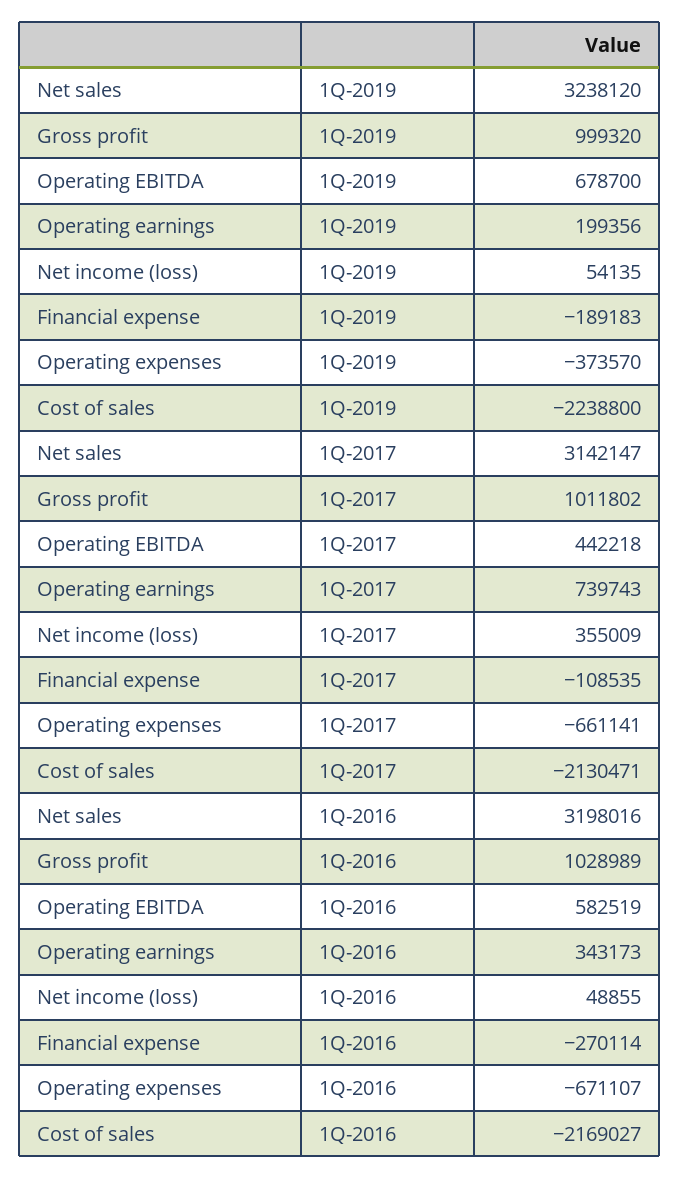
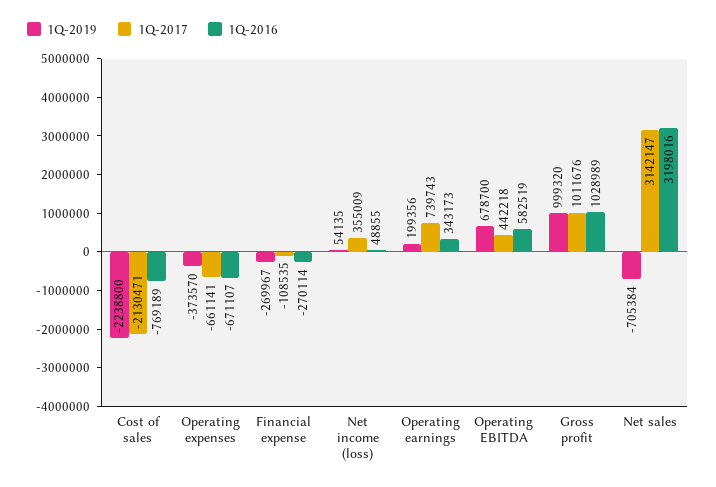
1Q-2019, Net sales: 3238120 -> -705384
1Q-2019, Financial expense: -189183 -> -269967
1Q-2017, Gross profit: 1011802 -> 1011676
1Q-2016, Cost of sales: -2169027 -> -769189

